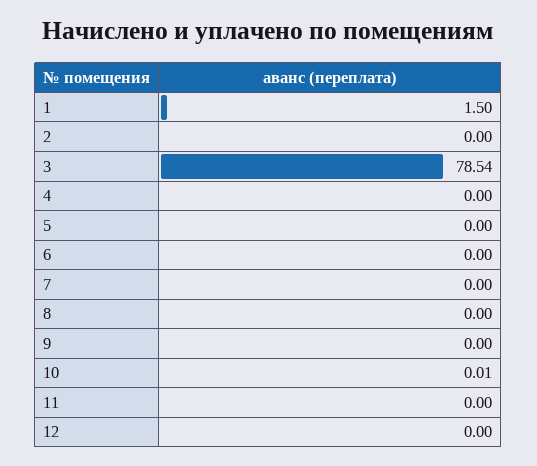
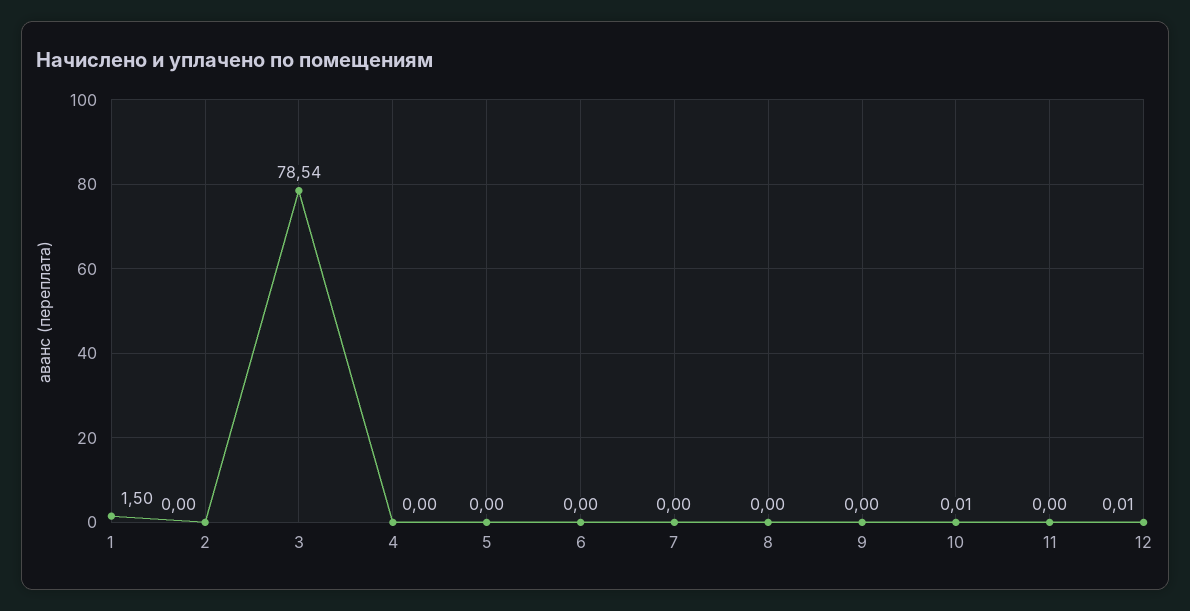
12: 0 -> 0.01

